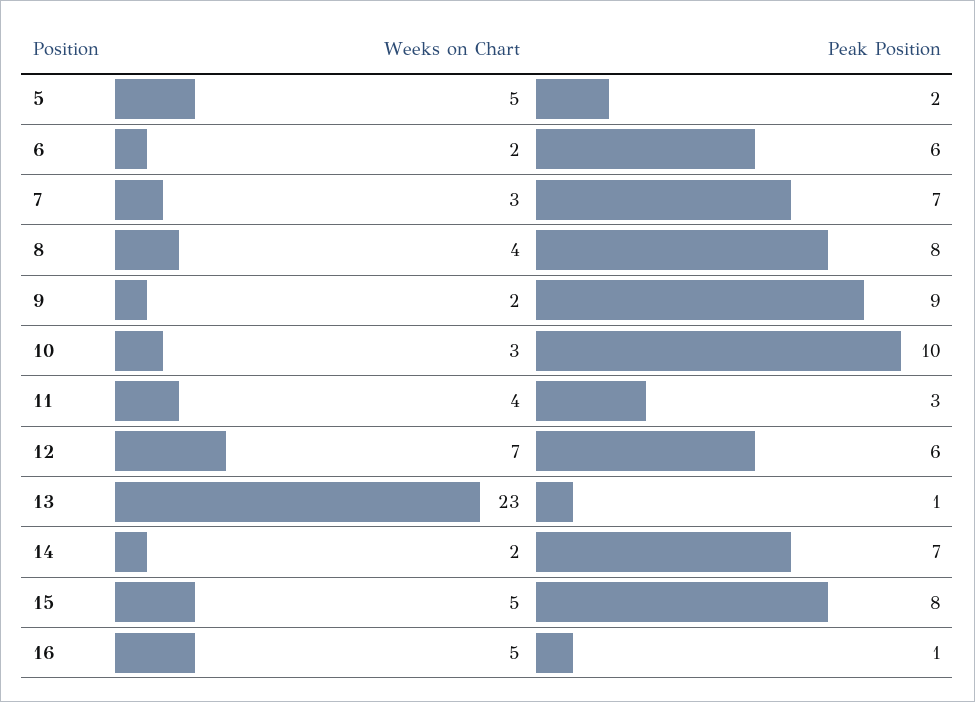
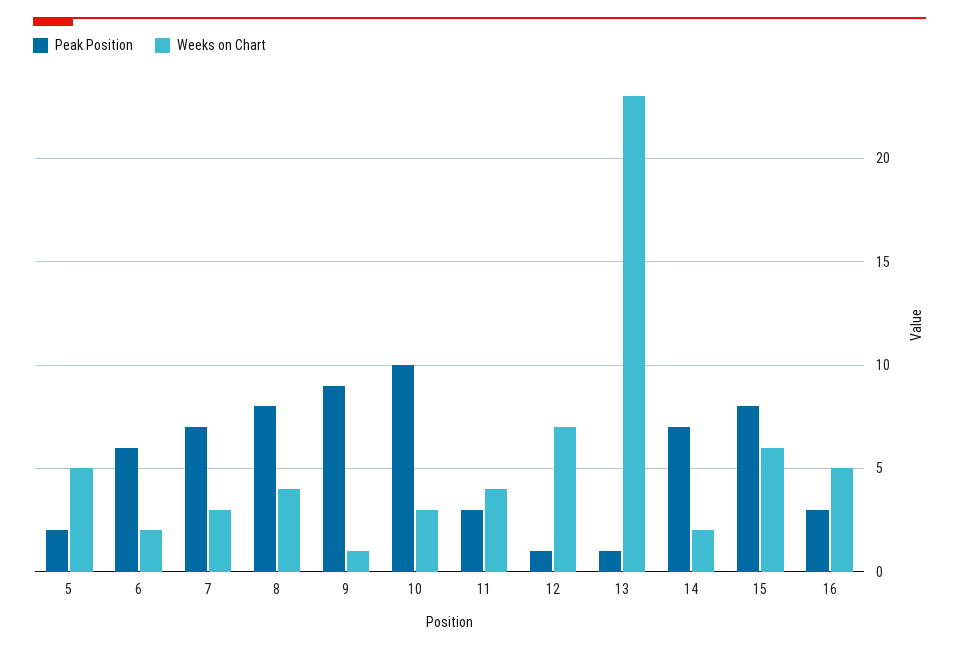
Weeks on Chart, 9: 2 -> 1
Peak Position, 12: 6 -> 1
Weeks on Chart, 15: 5 -> 6
Peak Position, 16: 1 -> 3

